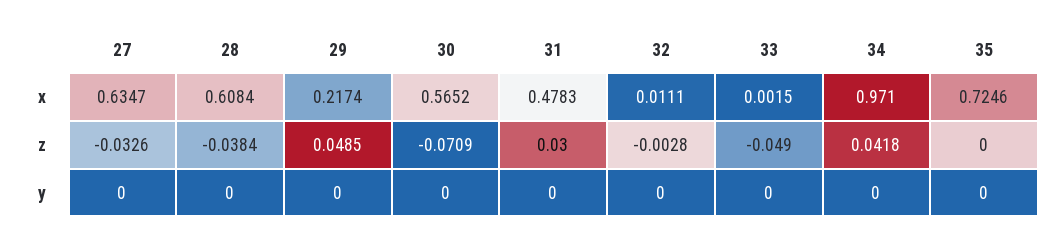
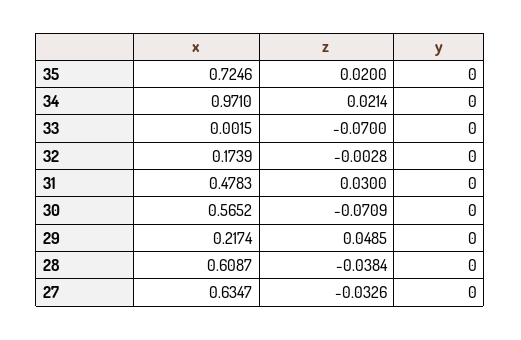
28, x: 0.6084 -> 0.6087
32, x: 0.0111 -> 0.1739
33, z: -0.049 -> -0.07
34, z: 0.0418 -> 0.0214
35, z: 0 -> 0.02

